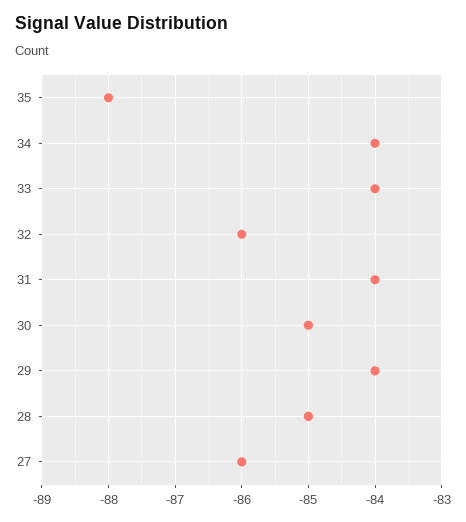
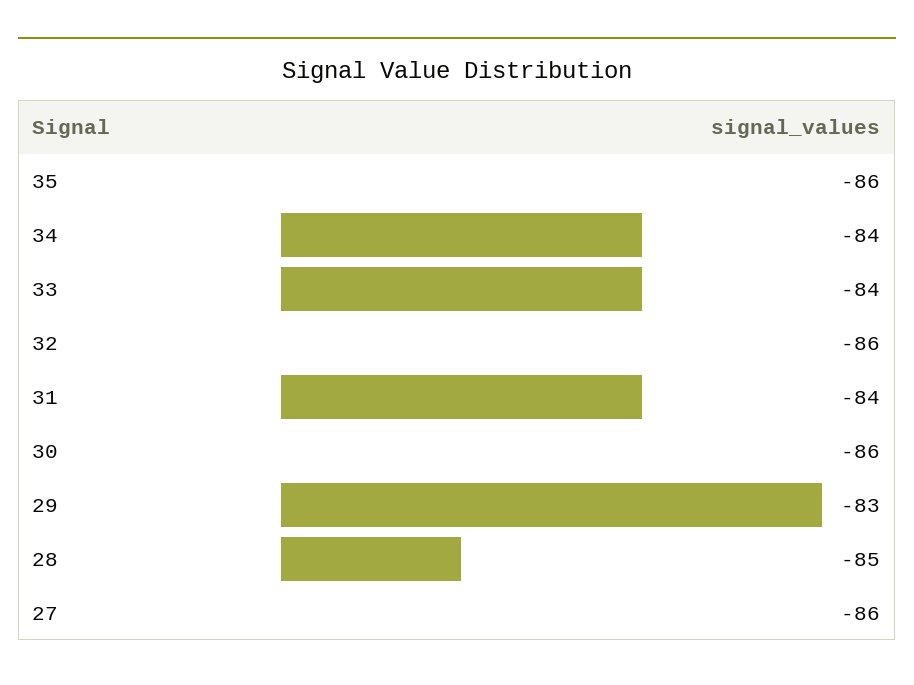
35: -88 -> -86
30: -85 -> -86
29: -84 -> -83

